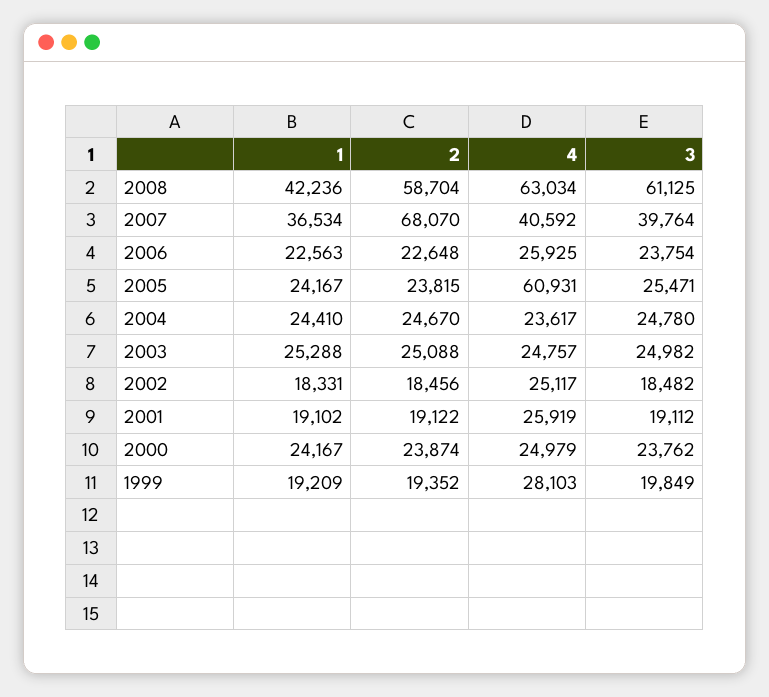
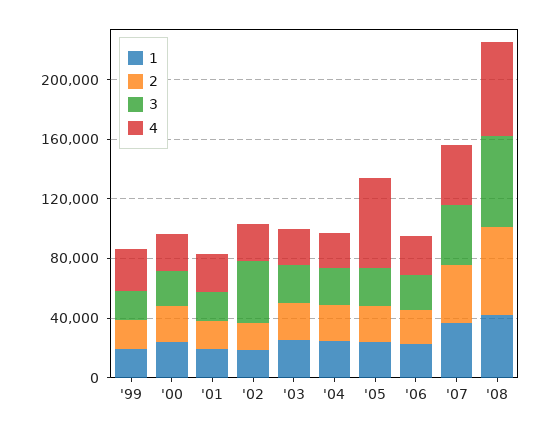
2, 2007: 68070 -> 40000
3, 2002: 18482 -> 40000

